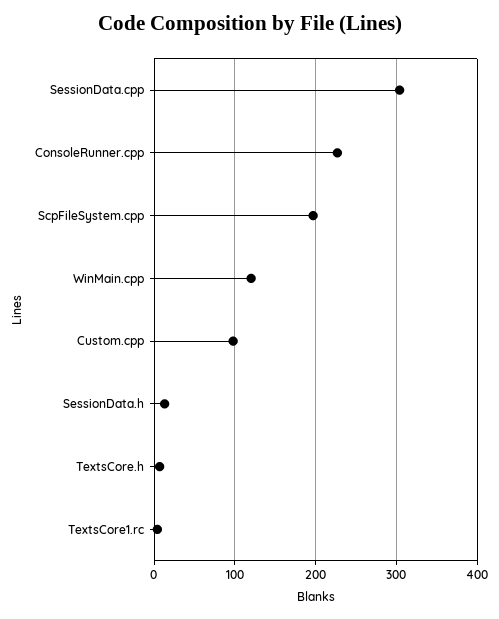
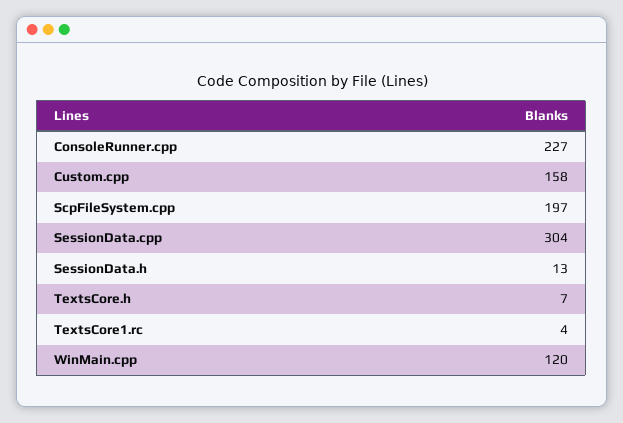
Custom.cpp: 100 -> 158

